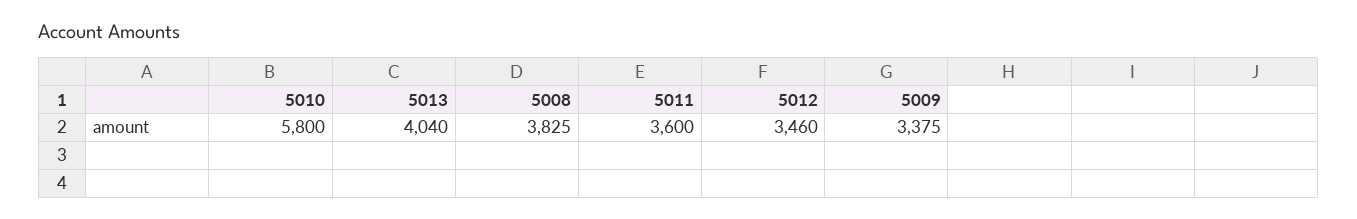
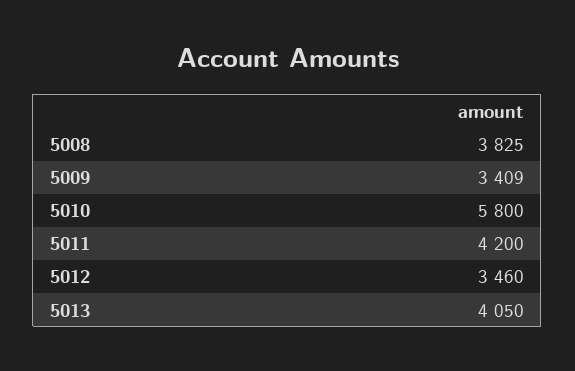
5013: 4040 -> 4050
5011: 3600 -> 4200
5009: 3375 -> 3409

